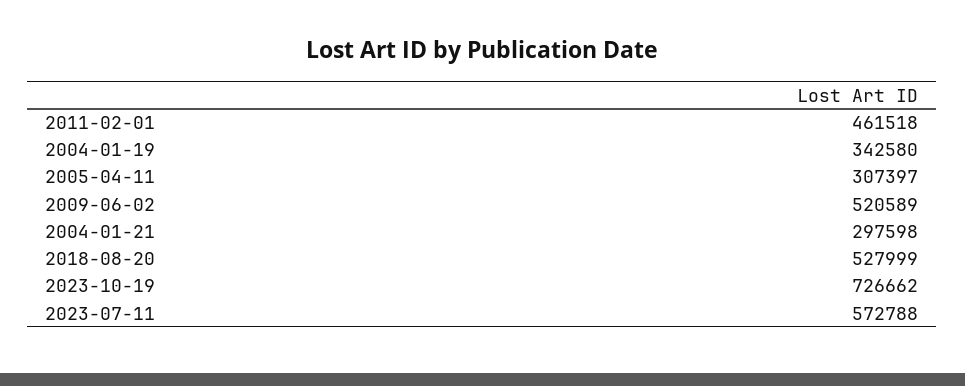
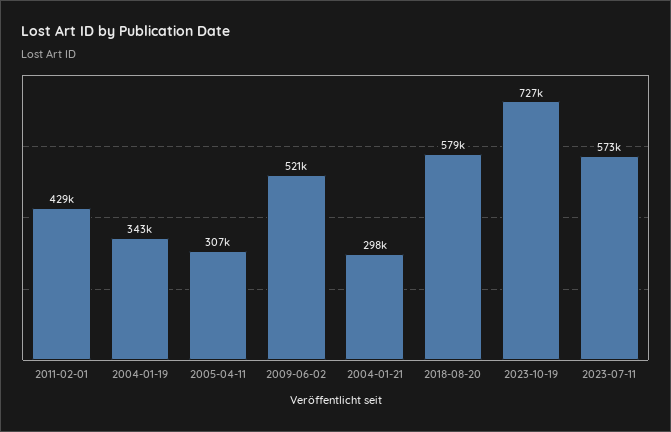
2011-02-01: 461518 -> 429000
2018-08-20: 527999 -> 579000

